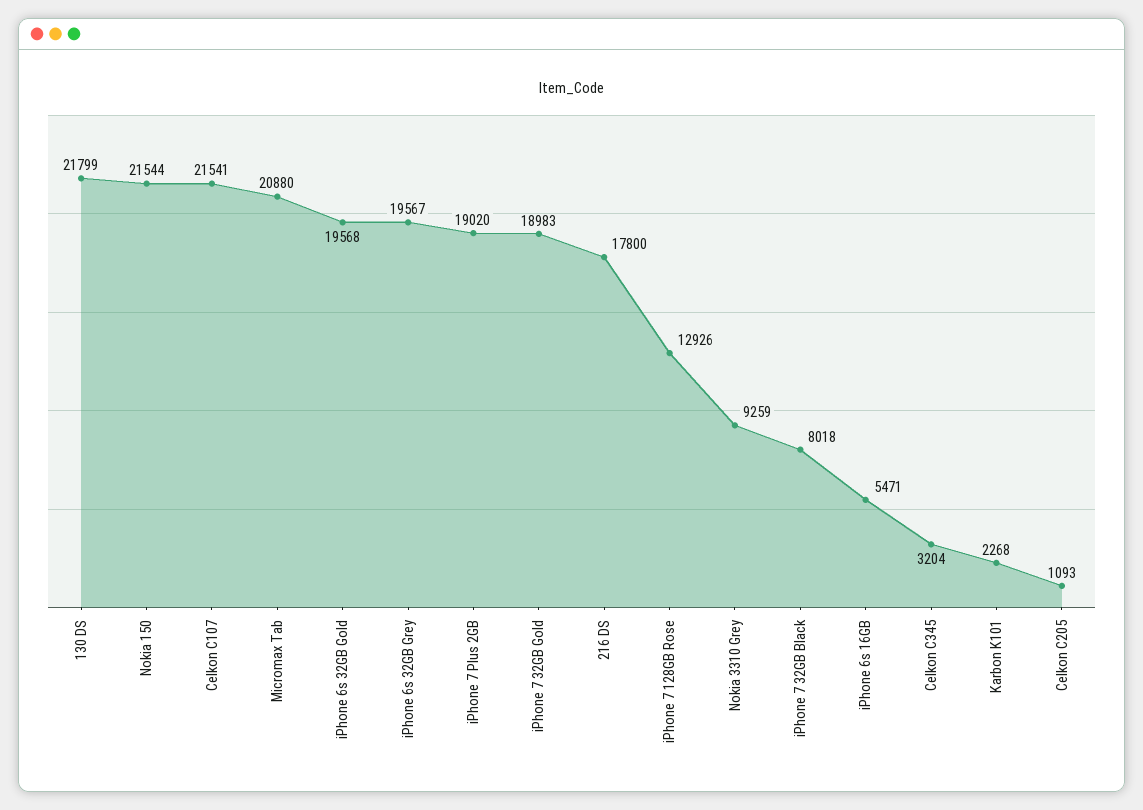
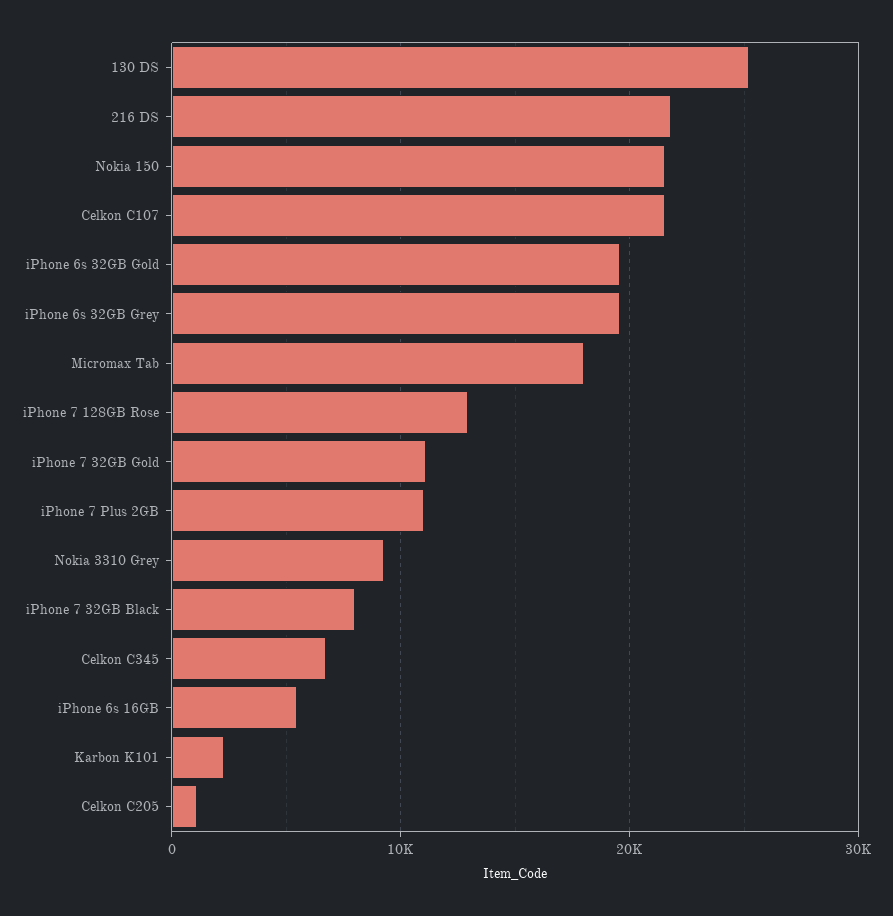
130 DS: 21799 -> 25000
Micromax Tab: 20880 -> 18000
iPhone 7 Plus 2GB: 19020 -> 11000
iPhone 7 32GB Gold: 18983 -> 11000
216 DS: 17800 -> 22000
Celkon C345: 3204 -> 7000

